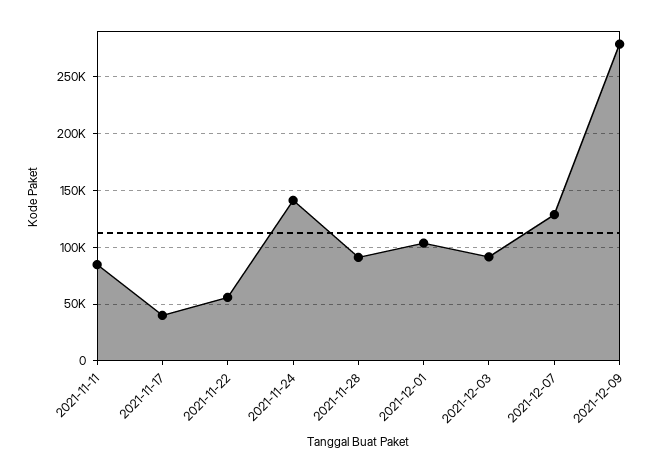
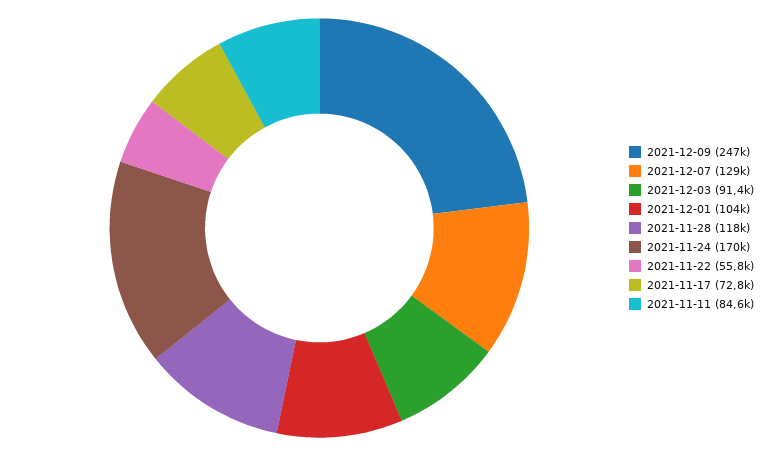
2021-11-17: 40000 -> 72800
2021-11-24: 140000 -> 170000
2021-11-28: 90000 -> 118000
2021-12-09: 280000 -> 247000

